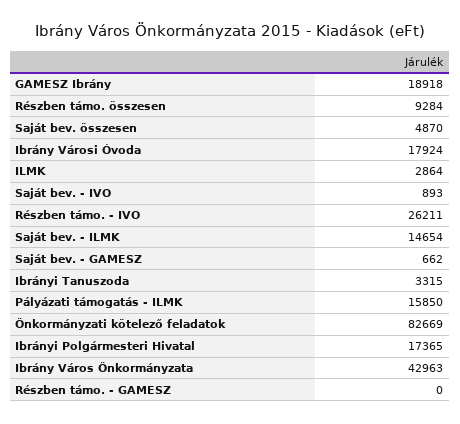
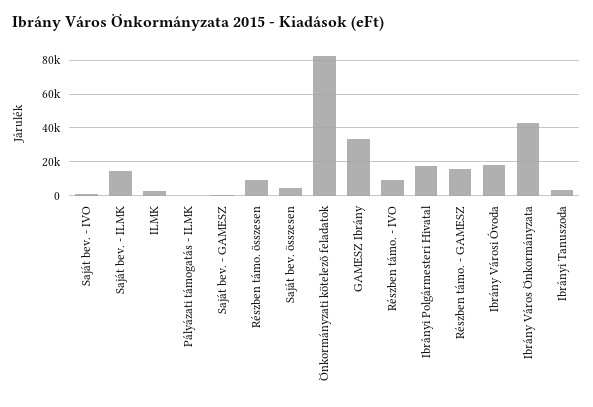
GAMESZ Ibrány: 18918 -> 35000
Részben támo. - IVO: 26211 -> 10000
Pályázati támogatás - ILMK: 15850 -> 0
Részben támo. - GAMESZ: 0 -> 15000

